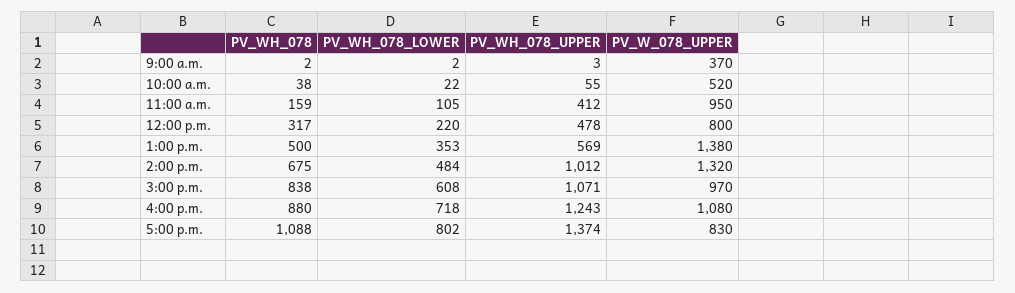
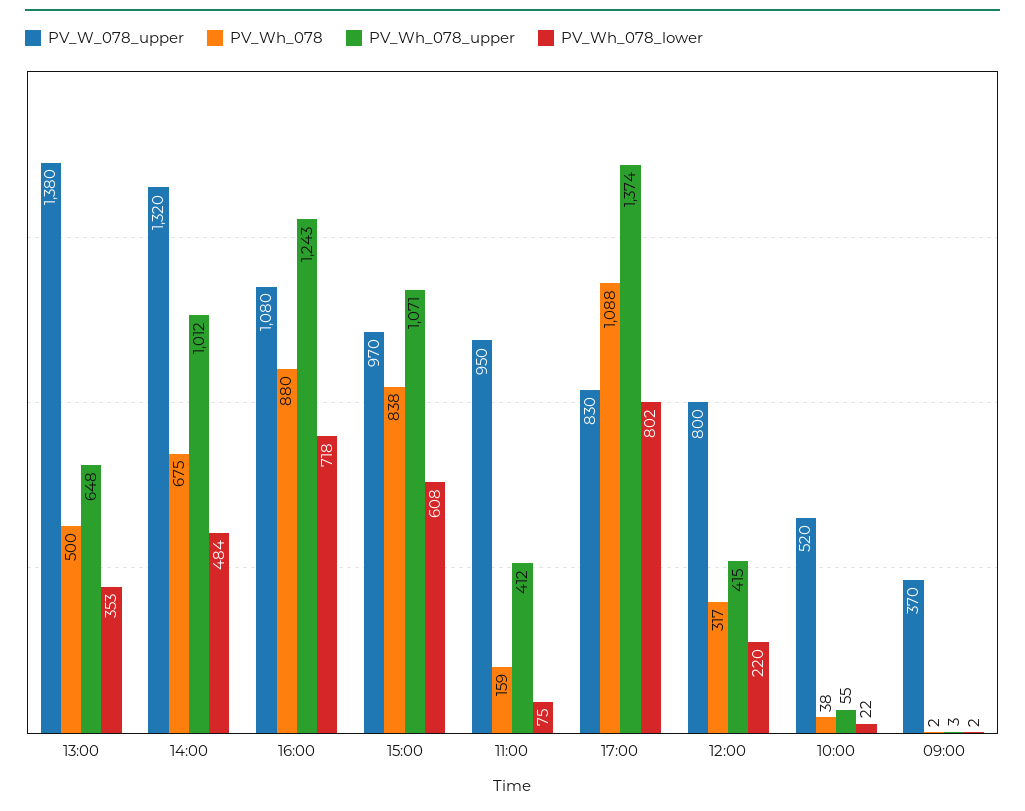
PV_WH_078_LOWER, 11:00 a.m.: 105 -> 75
PV_WH_078_UPPER, 12:00 p.m.: 478 -> 415
PV_WH_078_UPPER, 1:00 p.m.: 569 -> 648

